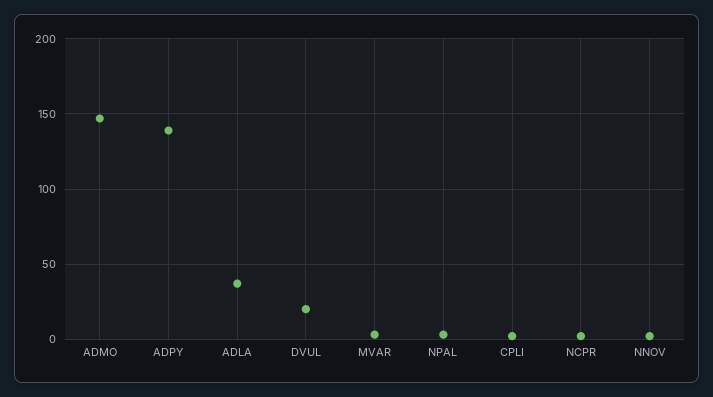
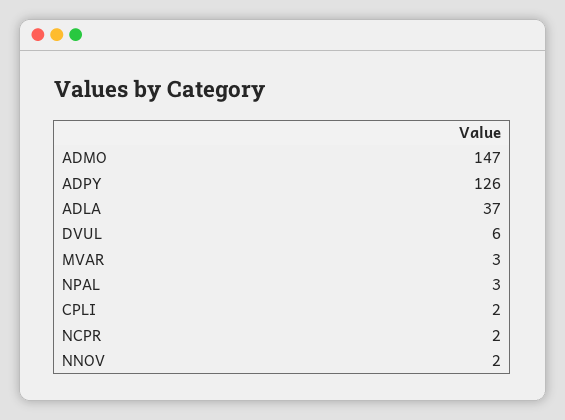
ADPY: 140 -> 126
DVUL: 20 -> 6

